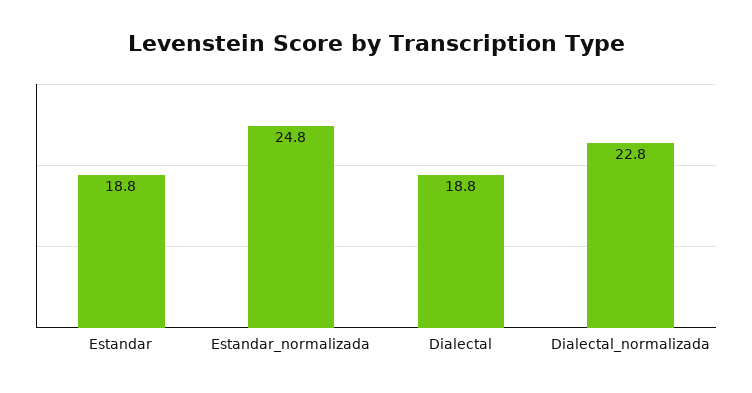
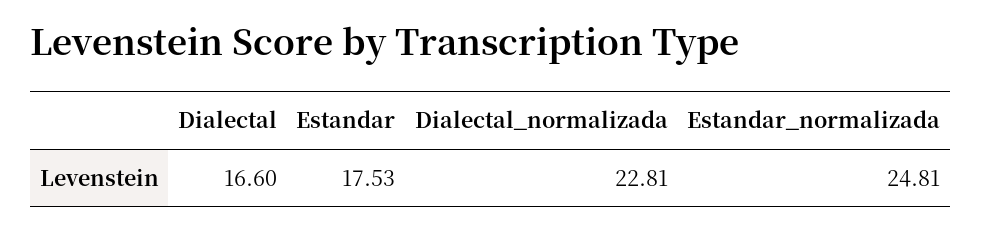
Estandar: 18.8 -> 17.53
Dialectal: 18.8 -> 16.6

